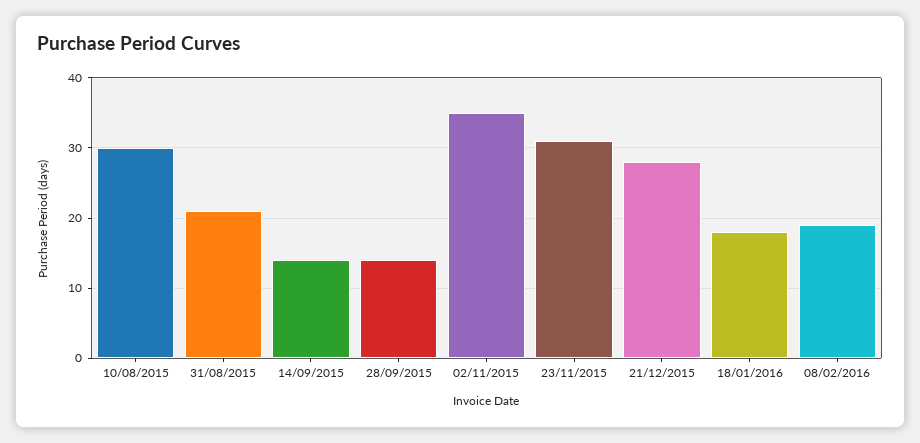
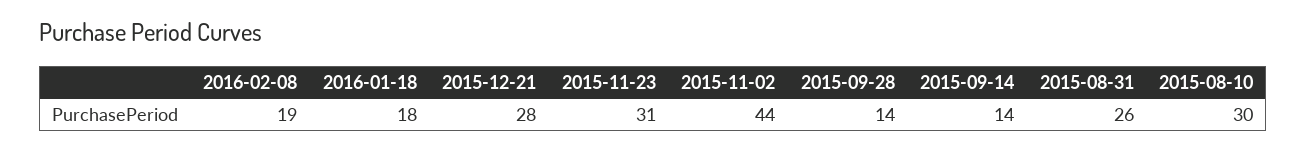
31/08/2015: 21 -> 26
02/11/2015: 35 -> 44

